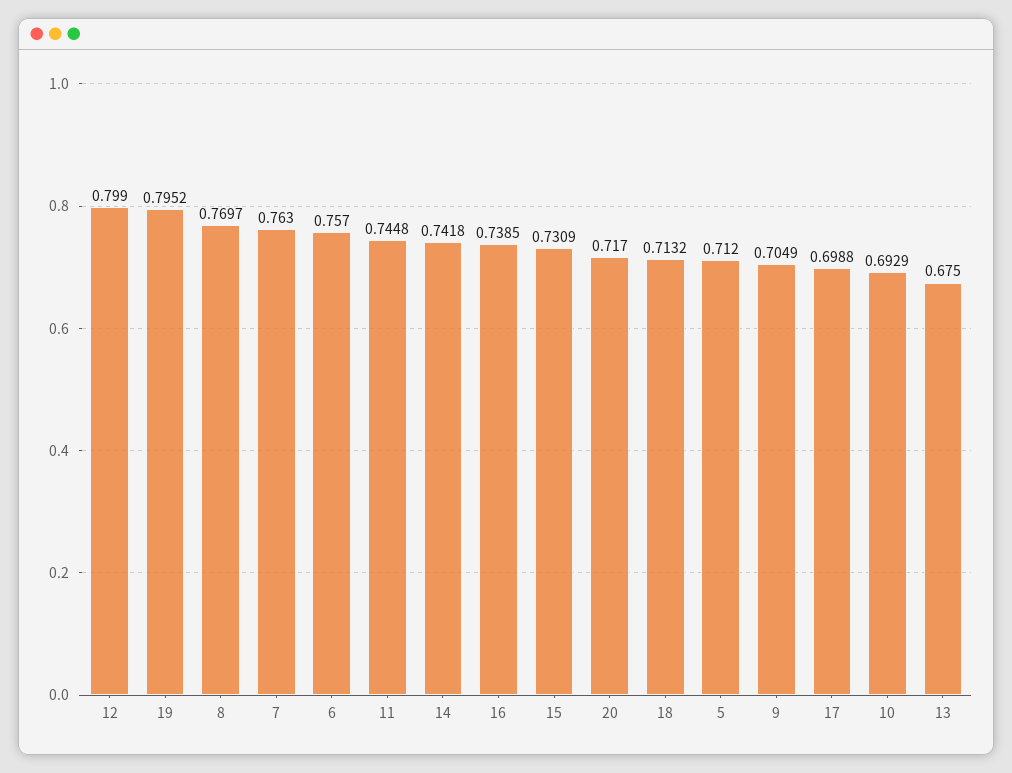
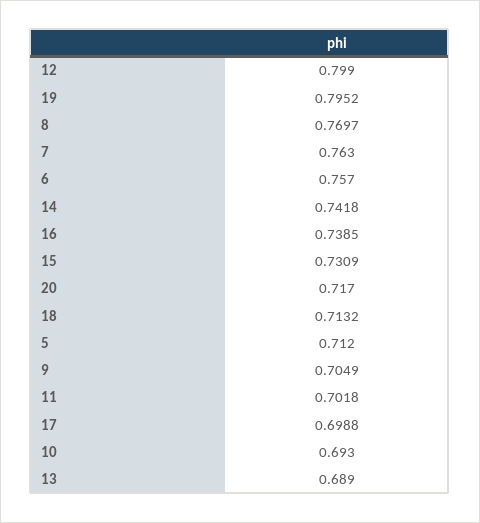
11: 0.7448 -> 0.7018
10: 0.6929 -> 0.693
13: 0.675 -> 0.689

